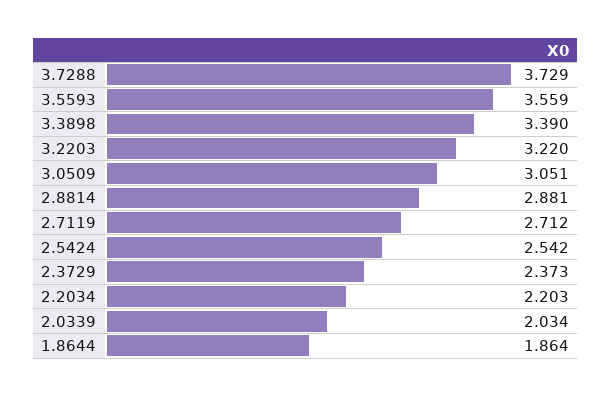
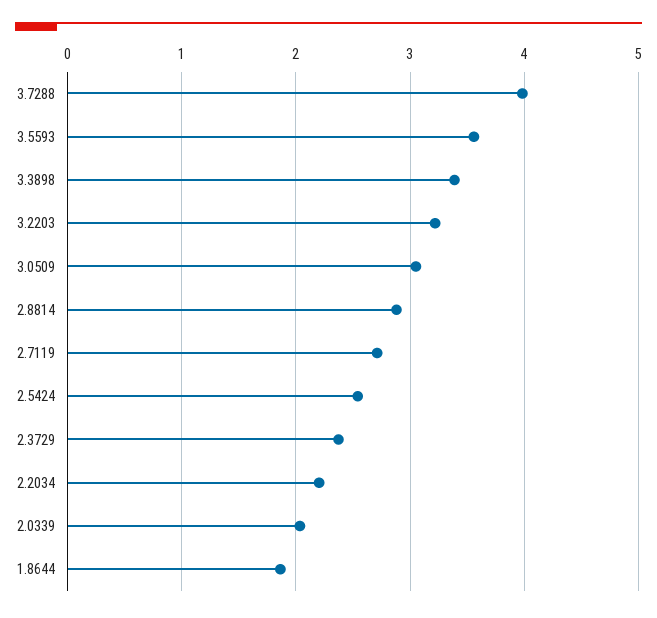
3.7288: 3.729 -> 4

